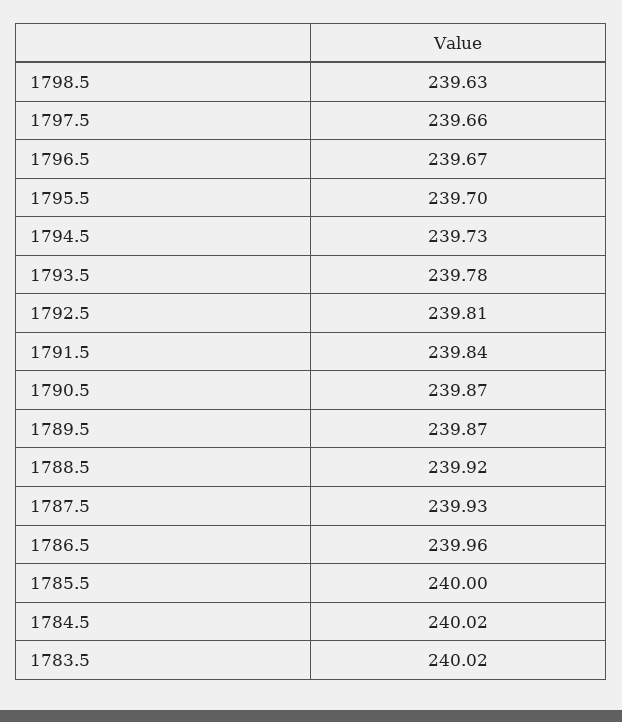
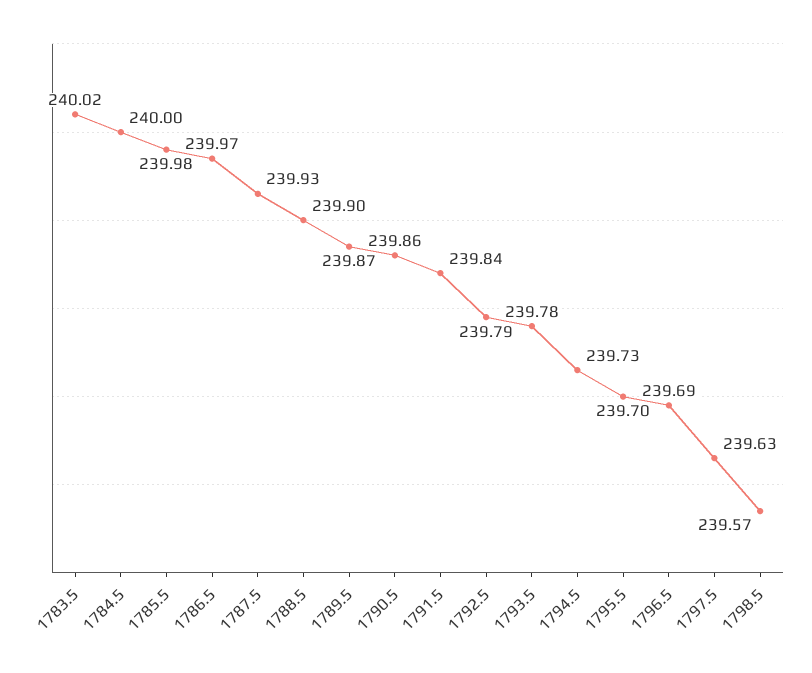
1798.5: 239.63 -> 239.57
1797.5: 239.66 -> 239.63
1796.5: 239.67 -> 239.69
1792.5: 239.81 -> 239.79
1790.5: 239.87 -> 239.86
1788.5: 239.92 -> 239.9
1786.5: 239.96 -> 239.97
1785.5: 240 -> 239.98
1784.5: 240.02 -> 240

